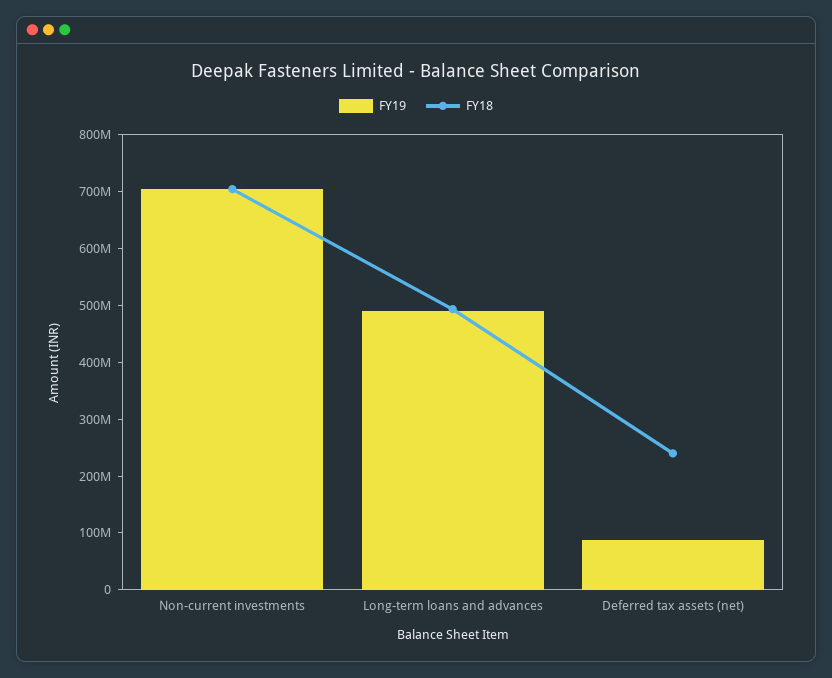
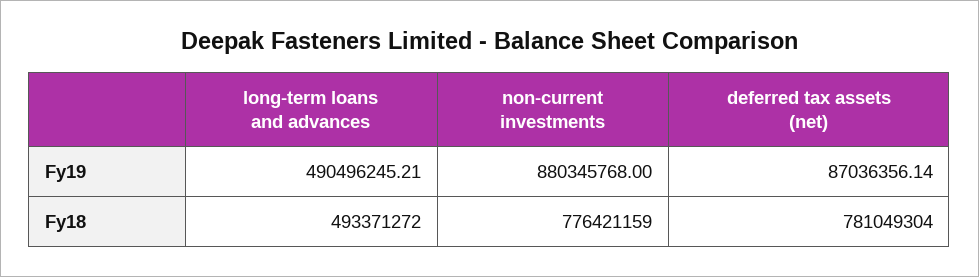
FY19, Non-current investments: 700000000 -> 880345768
FY18, Non-current investments: 700000000 -> 776421159
FY18, Deferred tax assets (net): 240000000 -> 781049304

